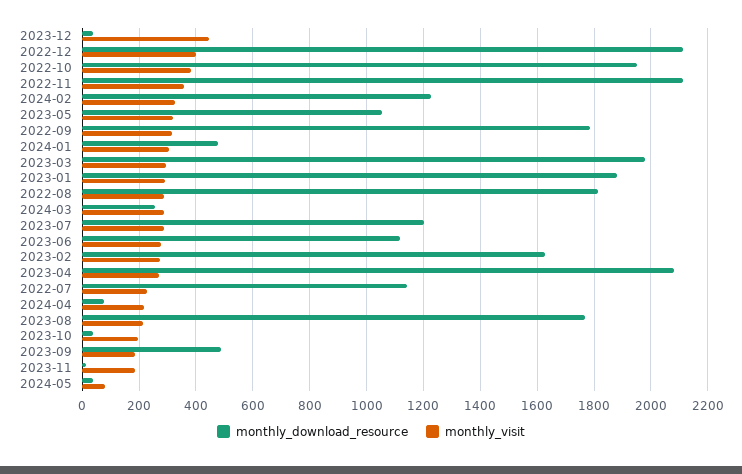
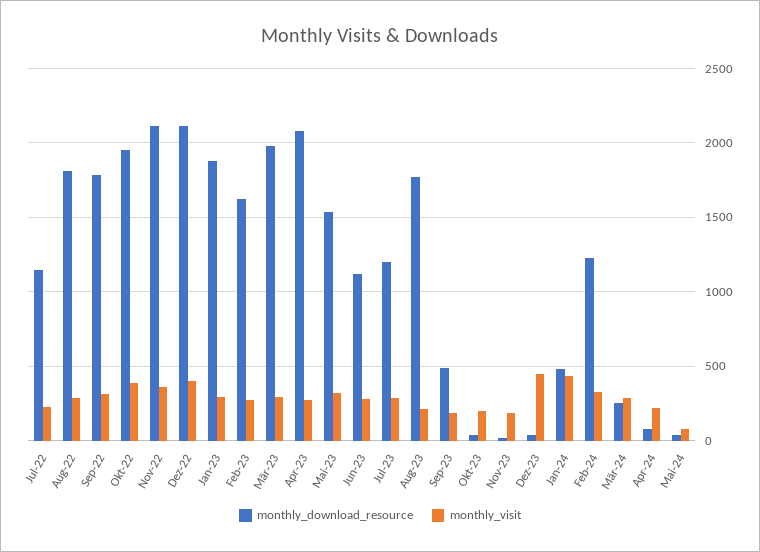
monthly_download_resource, 2023-05: 1050 -> 1550
monthly_visit, 2024-01: 300 -> 450

